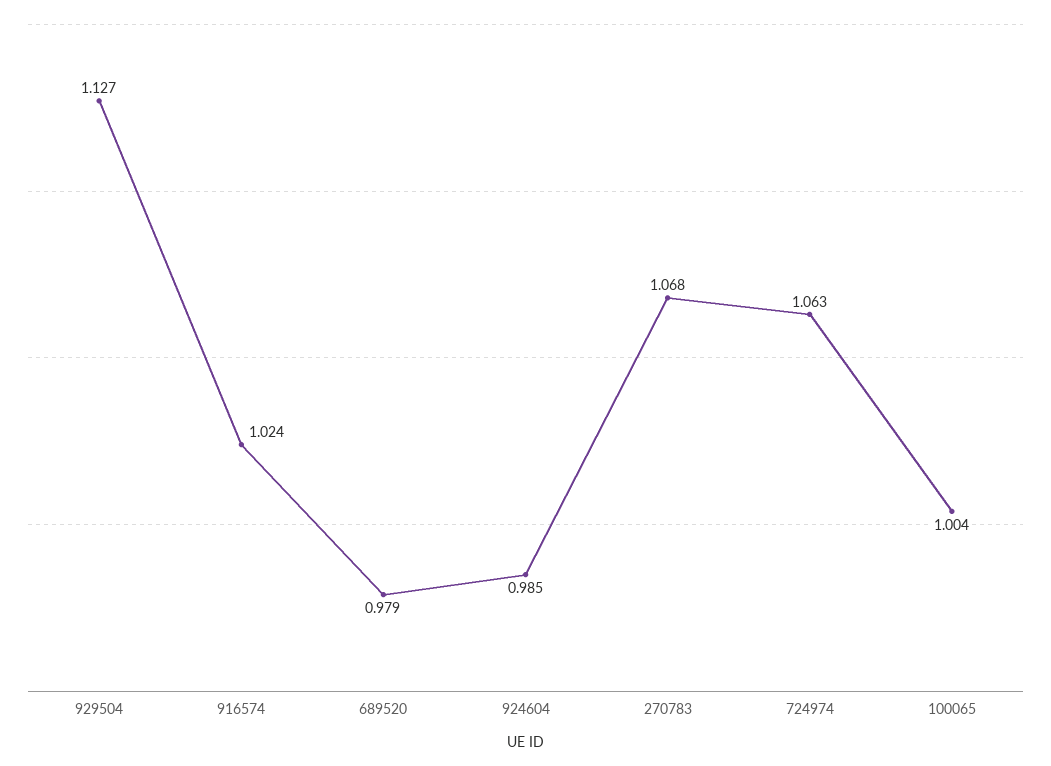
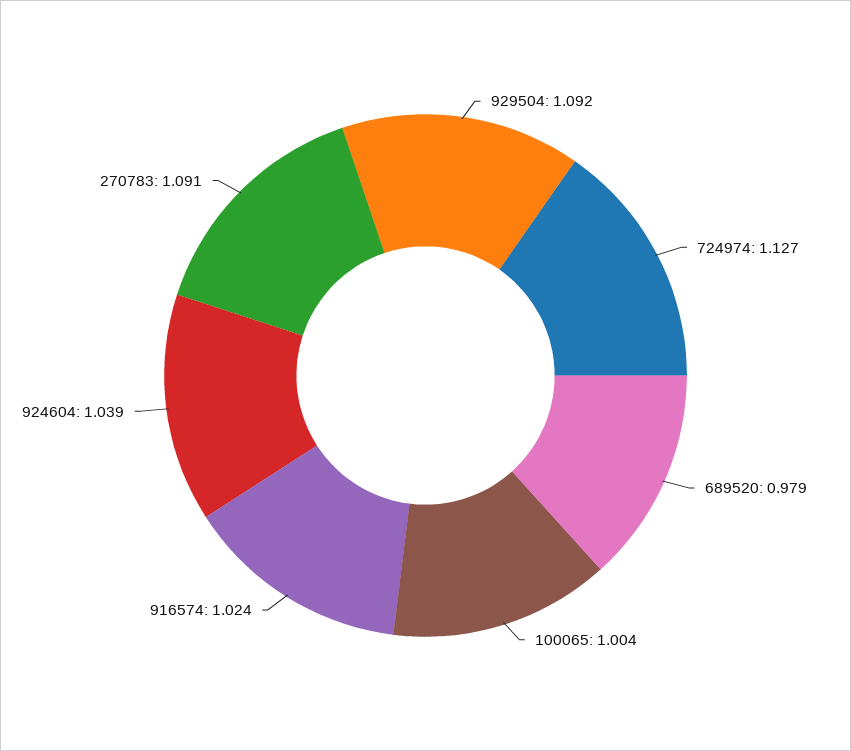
929504: 1.127 -> 1.092
924604: 0.985 -> 1.039
270783: 1.068 -> 1.091
724974: 1.063 -> 1.127

